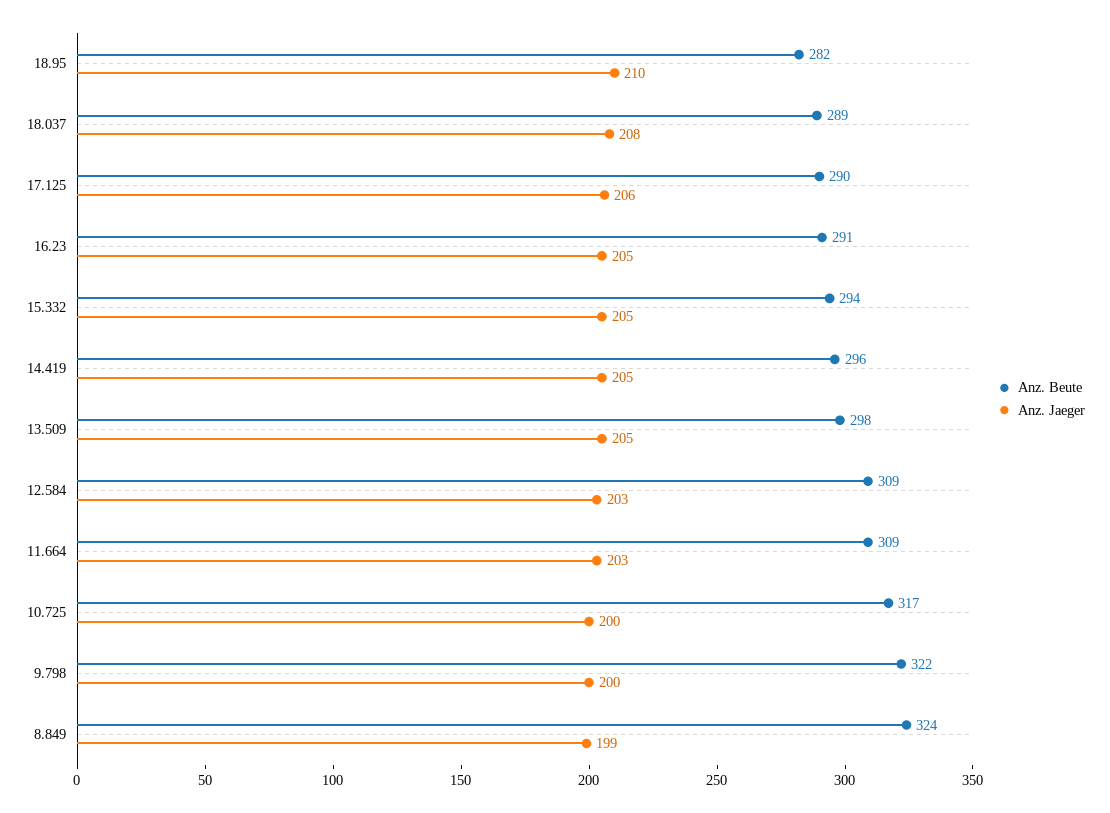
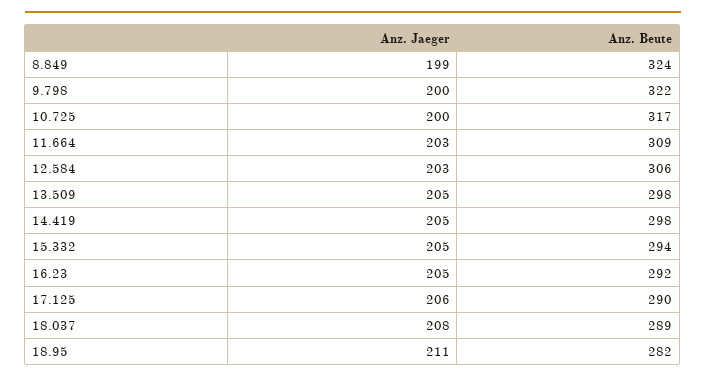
Anz. Jaeger, 18.95: 210 -> 211
Anz. Beute, 16.23: 291 -> 292
Anz. Beute, 14.419: 296 -> 298
Anz. Beute, 12.584: 309 -> 306

